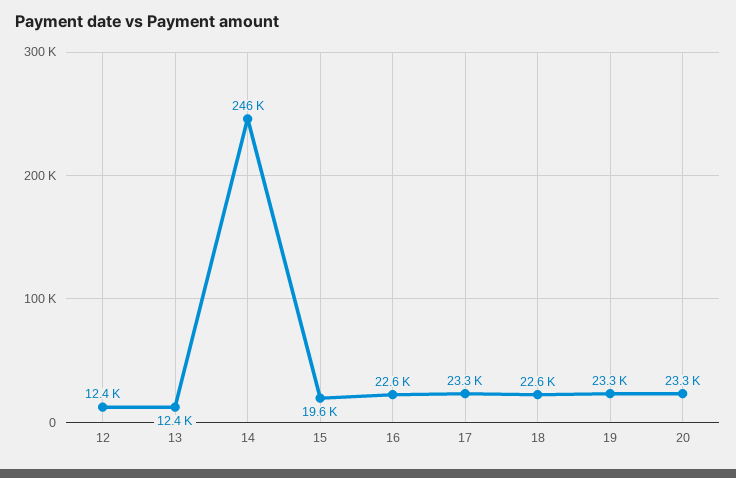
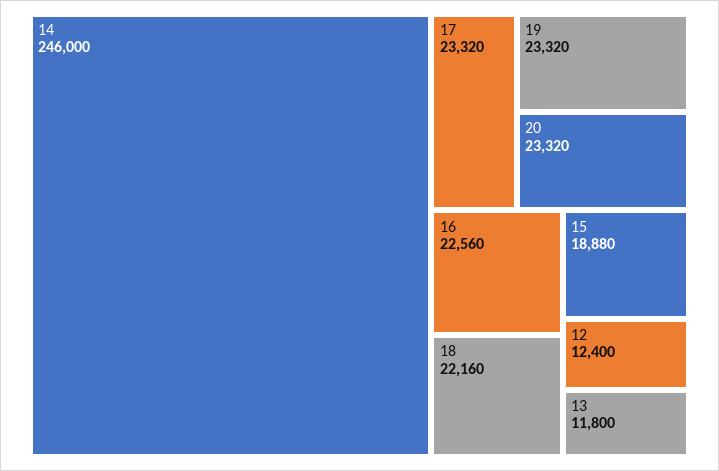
13: 12400 -> 11800
15: 19600 -> 18880
18: 22600 -> 22160

